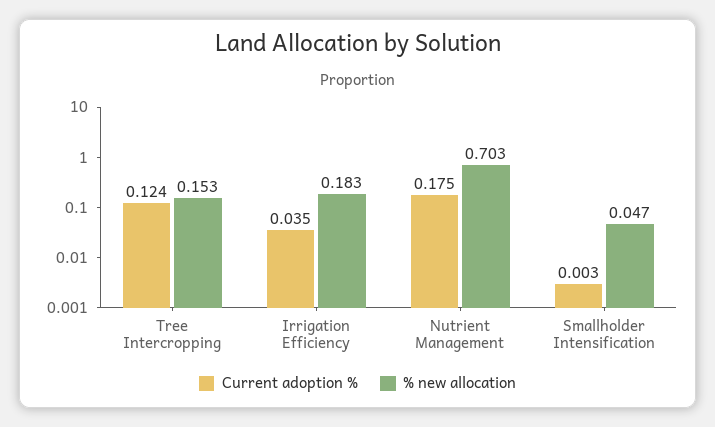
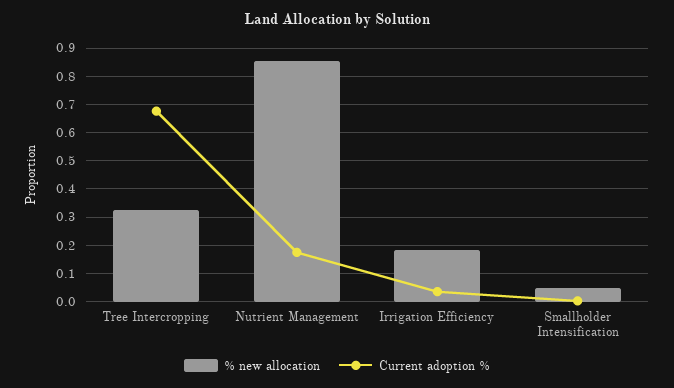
Current adoption %, Tree Intercropping: 0.124 -> 0.675
% new allocation, Tree Intercropping: 0.153 -> 0.325
% new allocation, Nutrient Management: 0.703 -> 0.85

